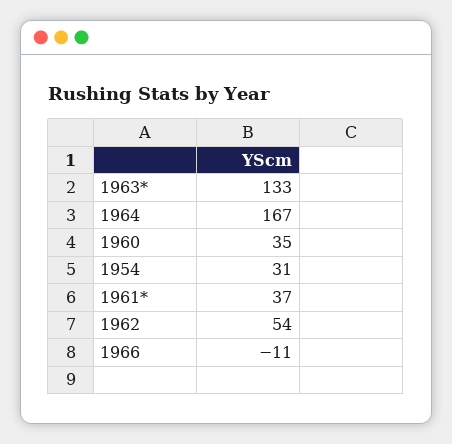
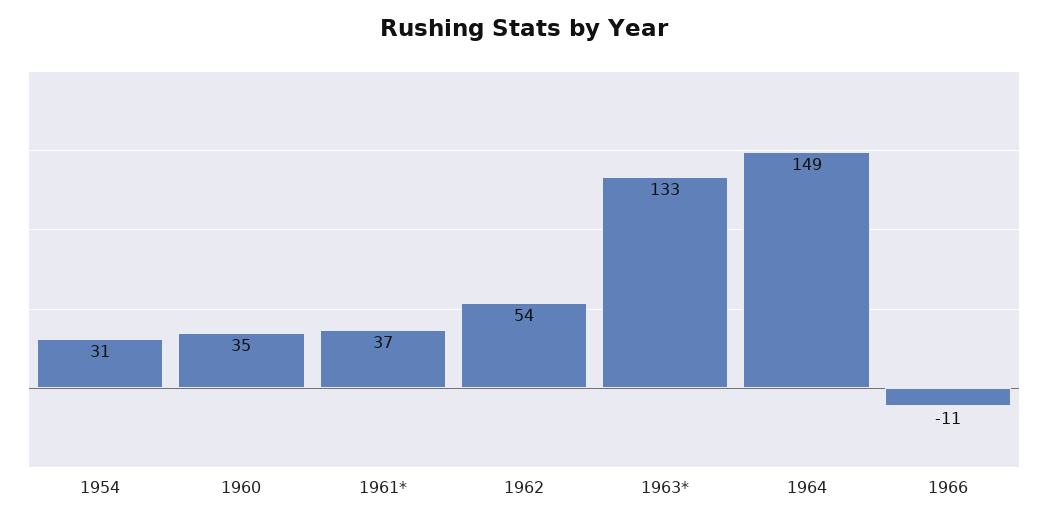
1964: 167 -> 149

